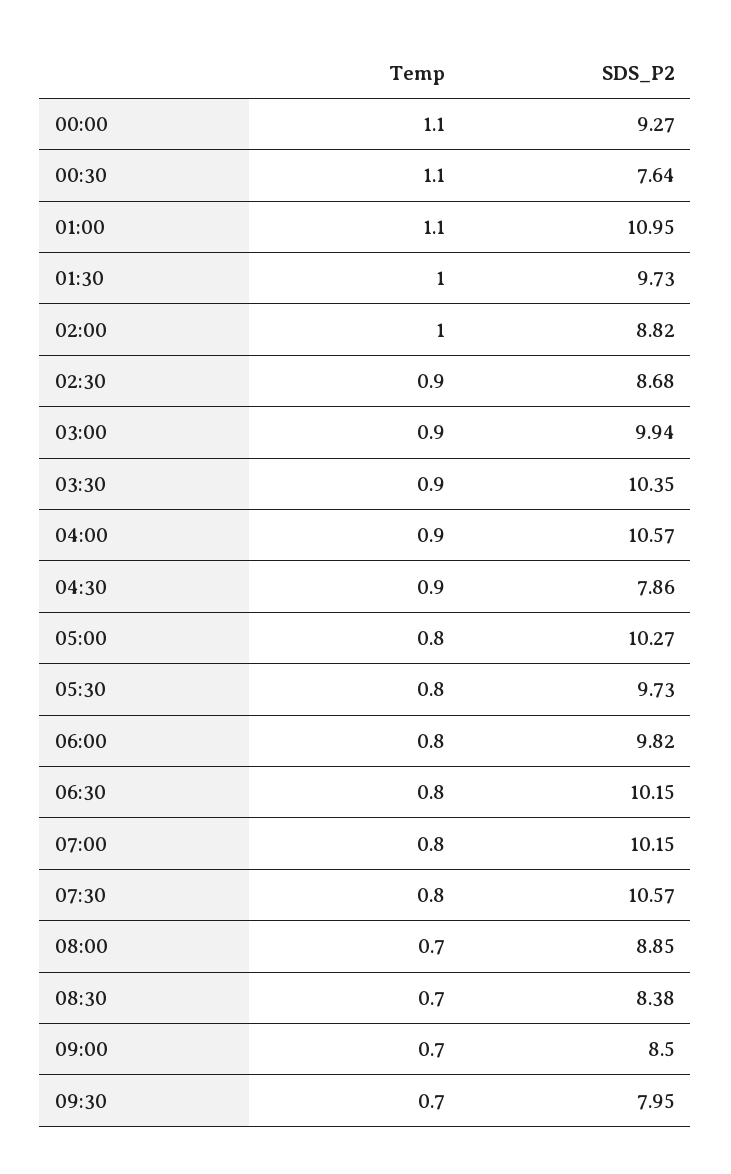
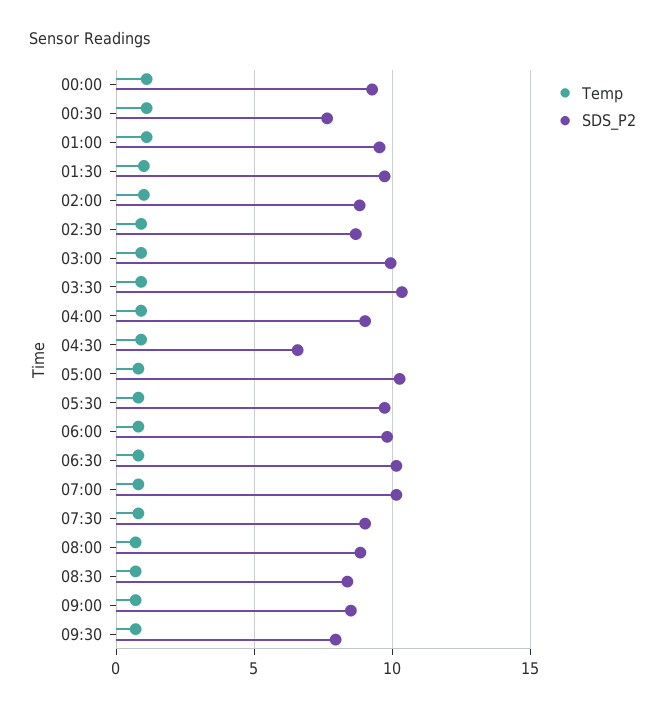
SDS_P2, 01:00: 10.95 -> 9.5
SDS_P2, 04:00: 10.57 -> 9
SDS_P2, 04:30: 7.86 -> 6.5
SDS_P2, 07:30: 10.57 -> 9

